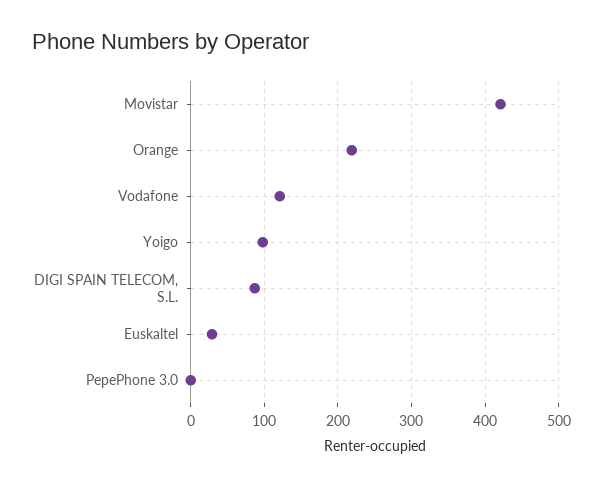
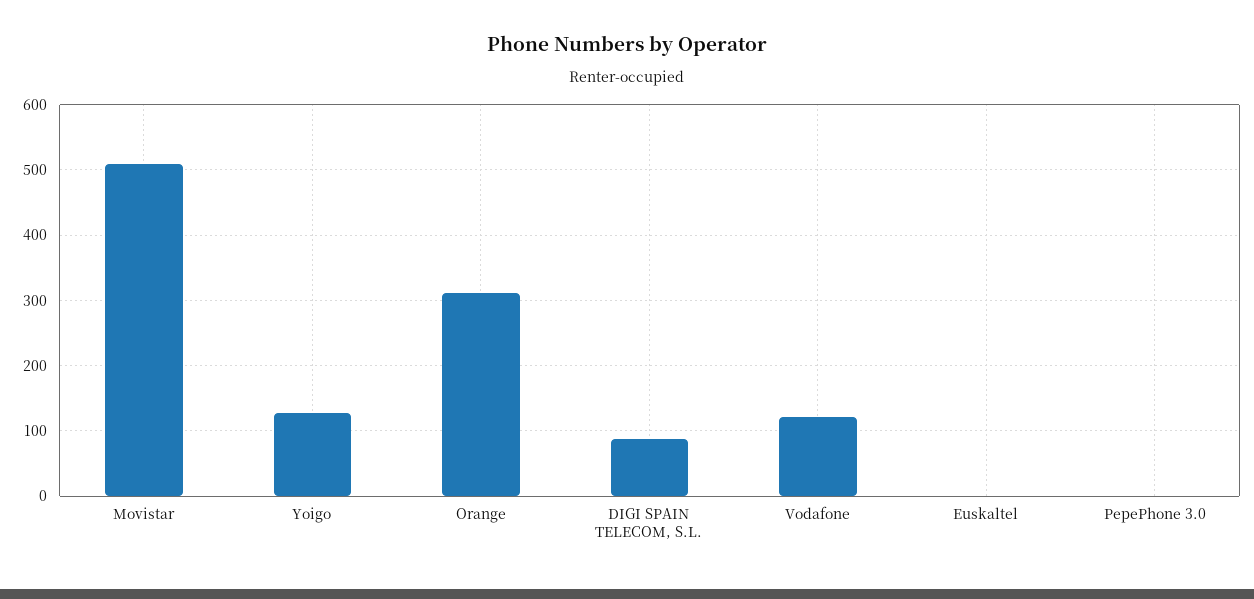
Movistar: 420 -> 510
Orange: 220 -> 310
Yoigo: 100 -> 130
Euskaltel: 30 -> 0

